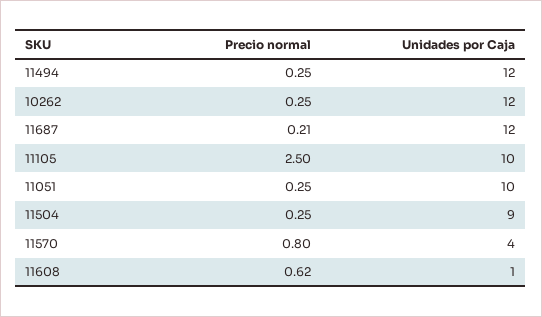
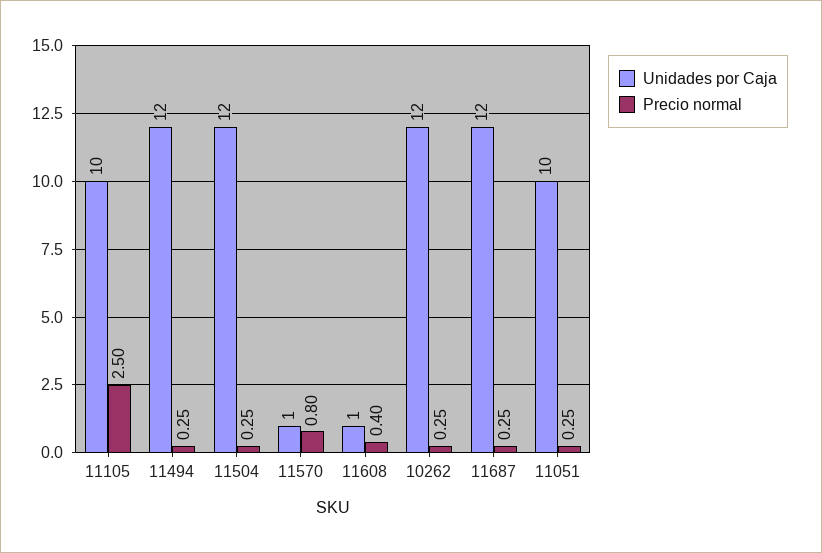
Precio normal, 11687: 0.21 -> 0.25
Unidades por Caja, 11504: 9 -> 12
Unidades por Caja, 11570: 4 -> 1
Precio normal, 11608: 0.62 -> 0.4

